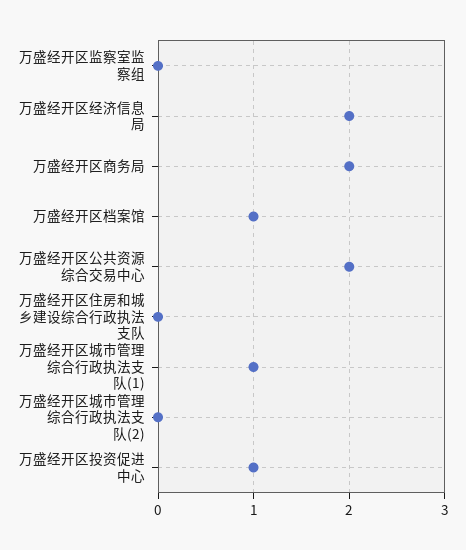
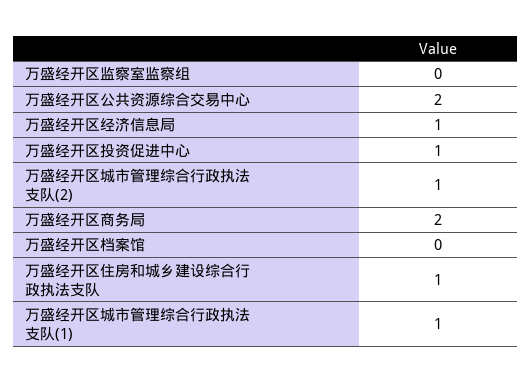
万盛经开区经济信息局: 2 -> 1
万盛经开区档案馆: 1 -> 0
万盛经开区住房和城乡建设综合行政执法支队: 0 -> 1
万盛经开区城市管理综合行政执法支队(2): 0 -> 1

